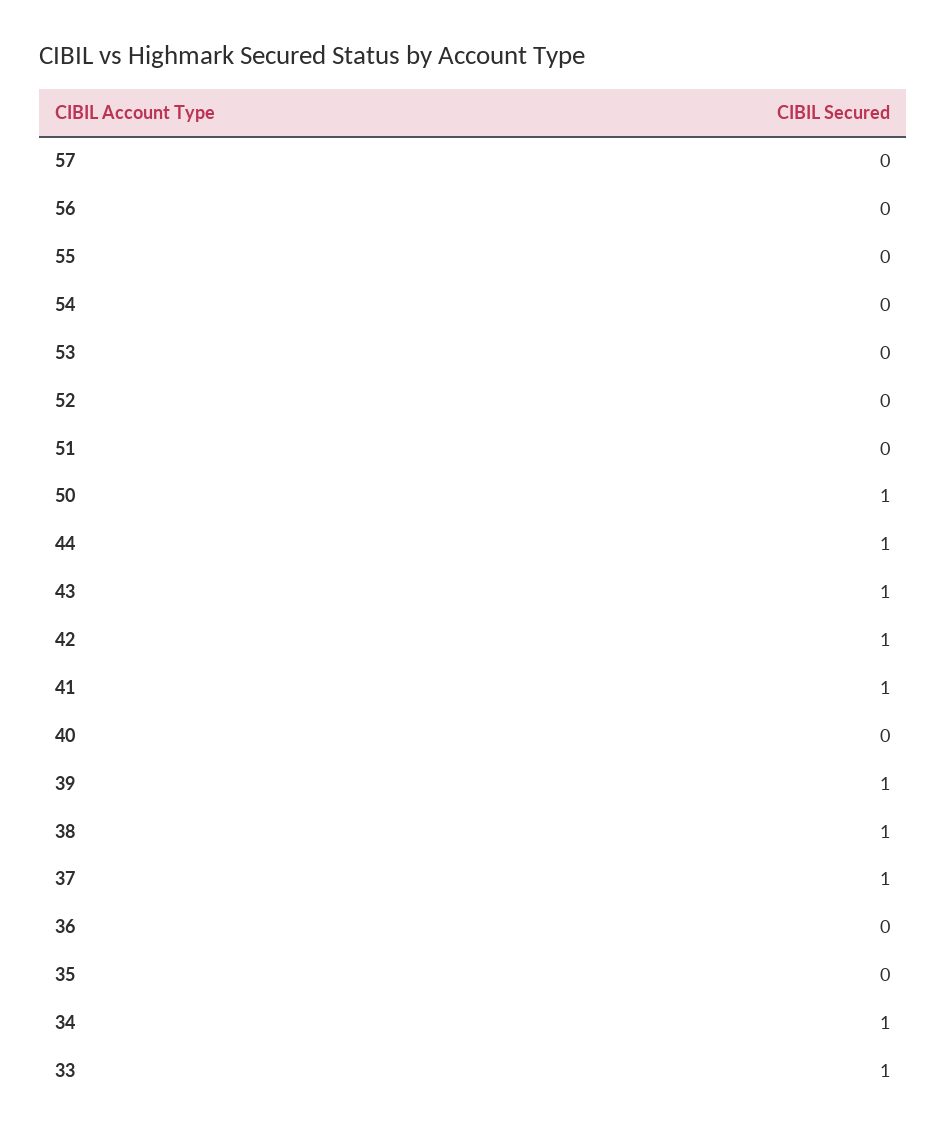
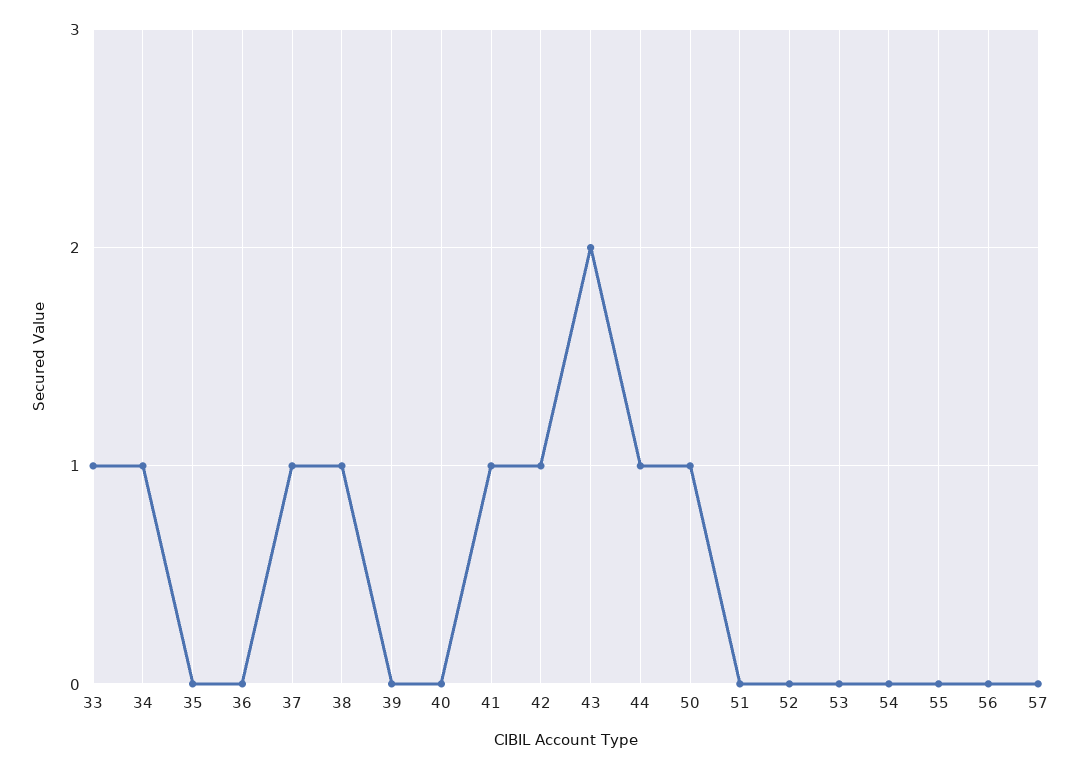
43: 1 -> 2
39: 1 -> 0

